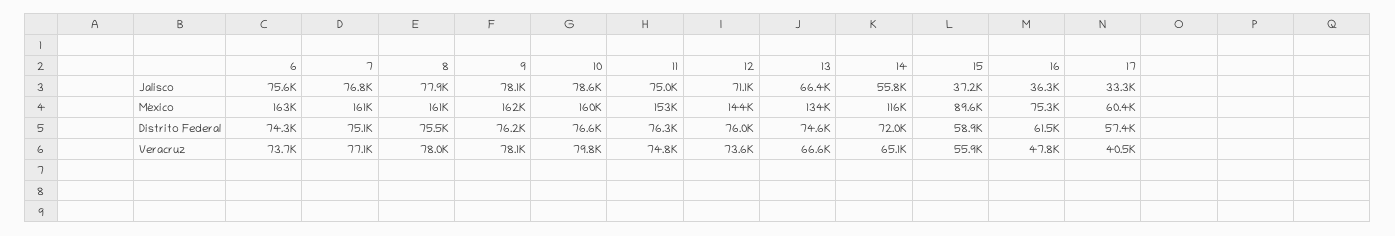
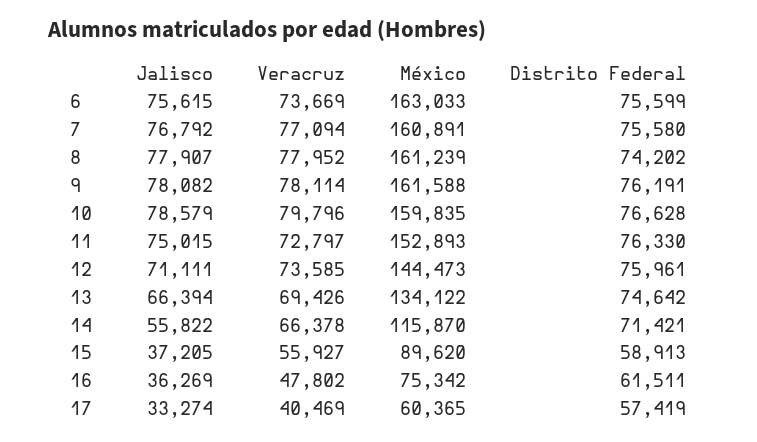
6, Distrito Federal: 74300 -> 75599
7, Distrito Federal: 75100 -> 75580
8, Distrito Federal: 75500 -> 74202
14, Distrito Federal: 72000 -> 71421
11, Veracruz: 74800 -> 72797
13, Veracruz: 66600 -> 69426
14, Veracruz: 65100 -> 66378

